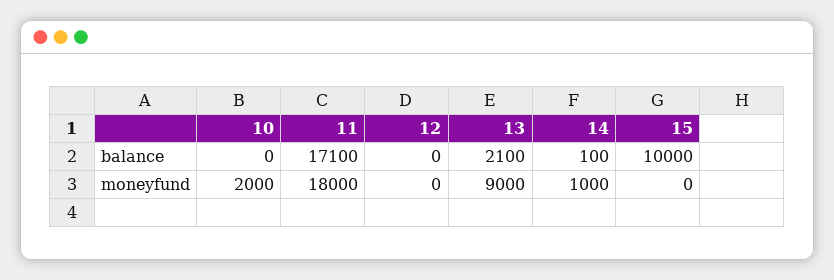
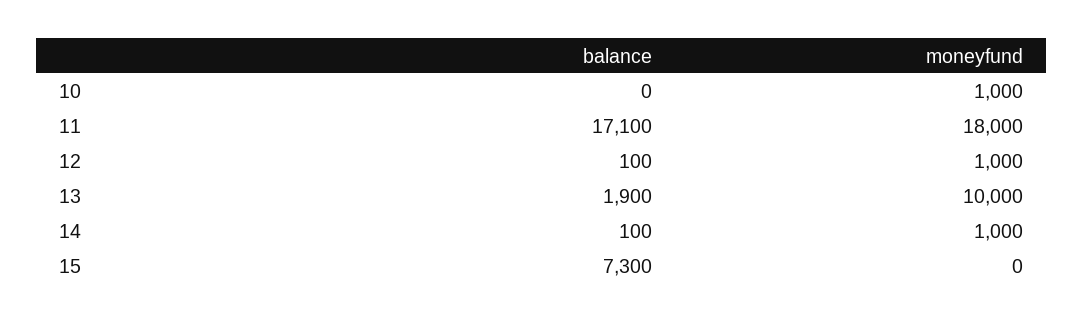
12, balance: 0 -> 100
13, balance: 2100 -> 1900
15, balance: 10000 -> 7300
10, moneyfund: 2000 -> 1000
12, moneyfund: 0 -> 1000
13, moneyfund: 9000 -> 10000

